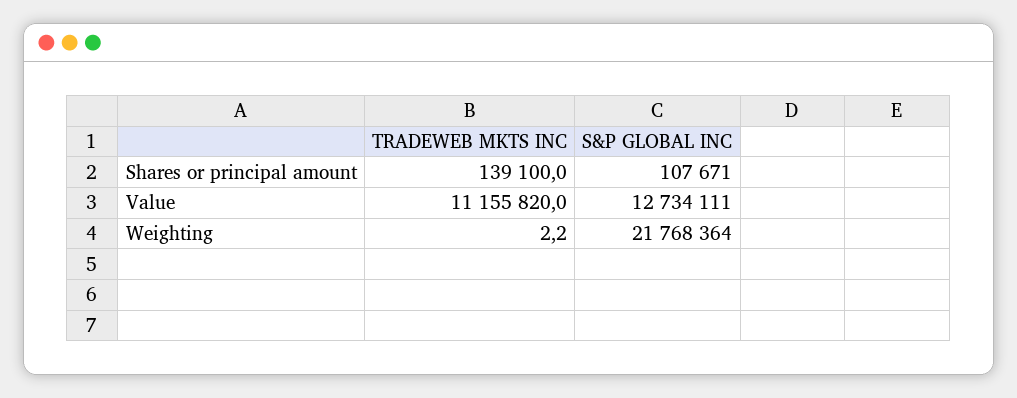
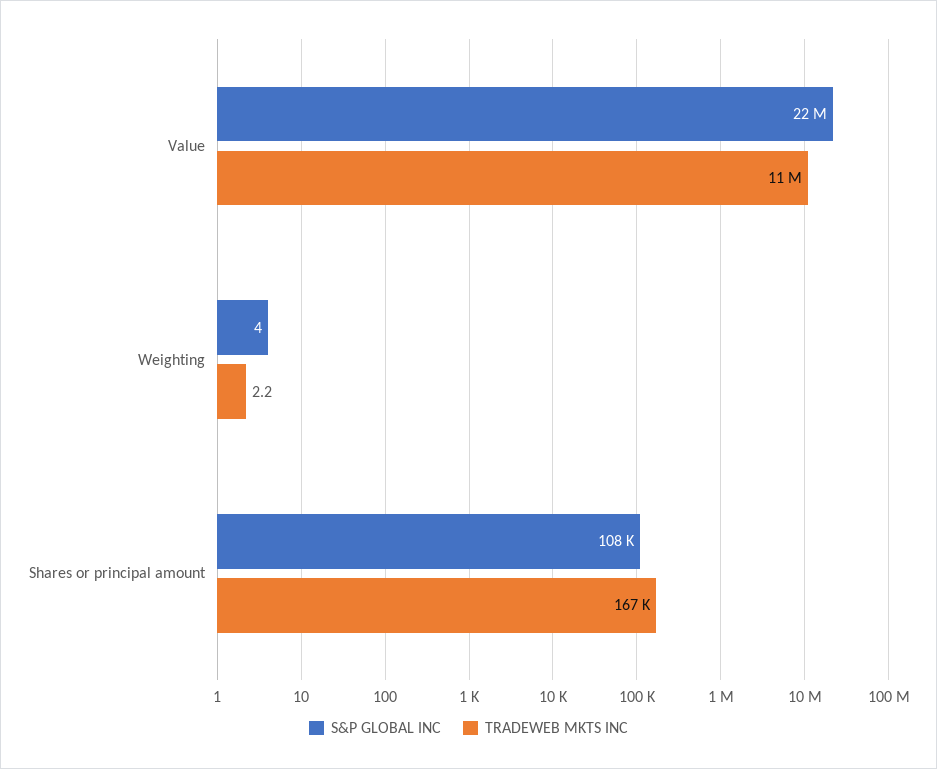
TRADEWEB MKTS INC, Shares or principal amount: 139100 -> 167000
S&P GLOBAL INC, Value: 12734111 -> 22000000
S&P GLOBAL INC, Weighting: 21768364 -> 4

